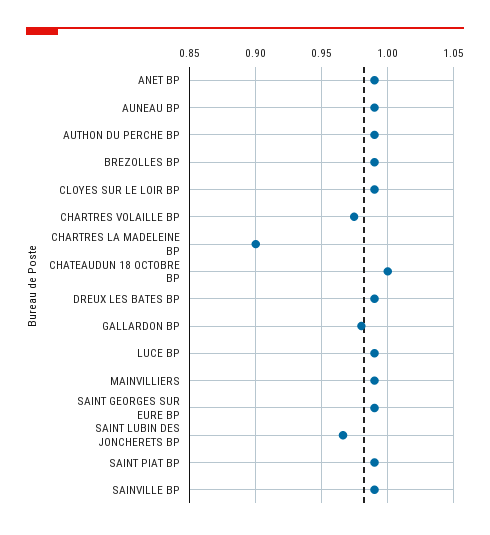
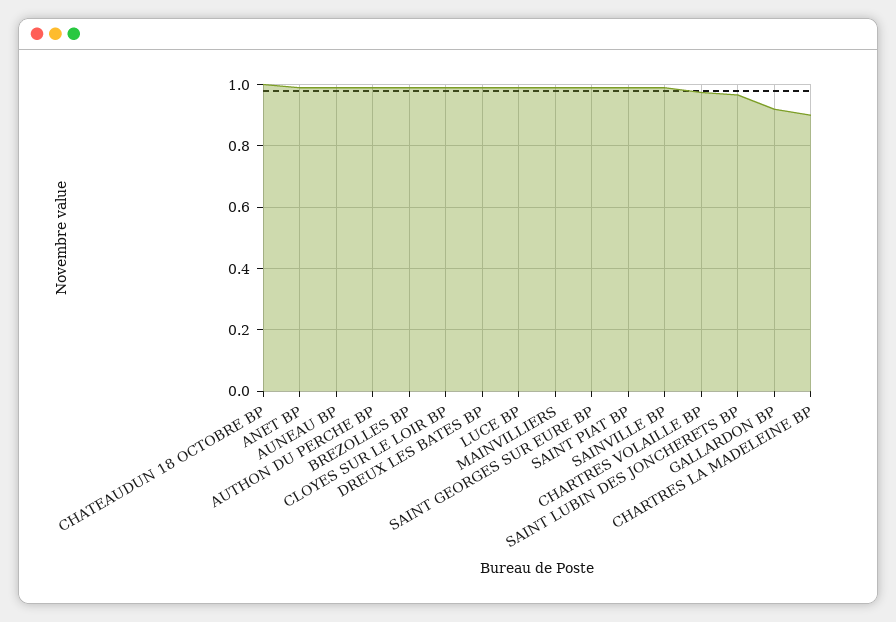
GALLARDON BP: 0.98 -> 0.92

